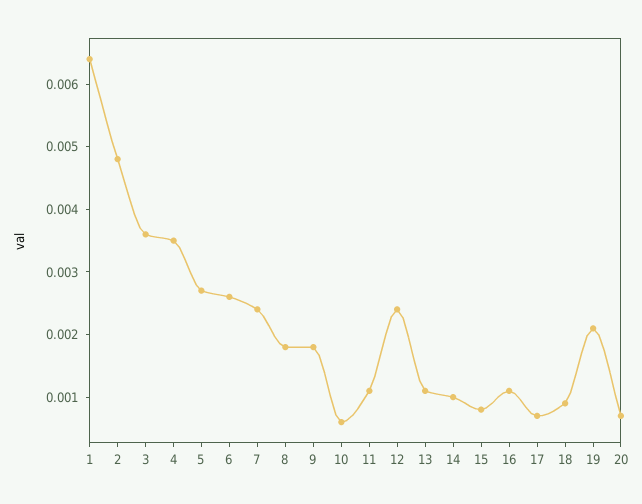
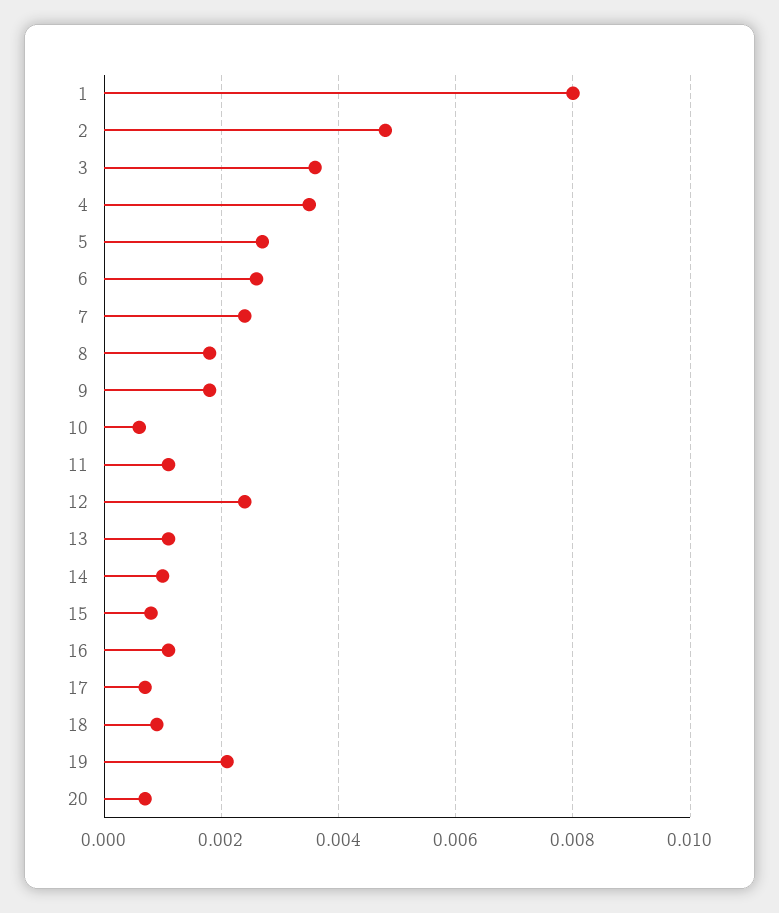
1: 0.0065 -> 0.008

